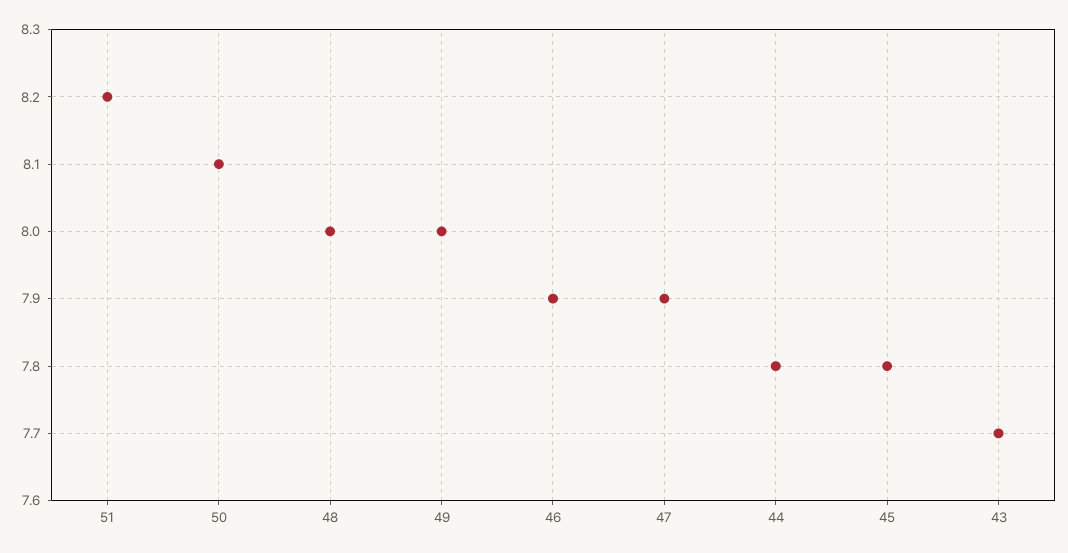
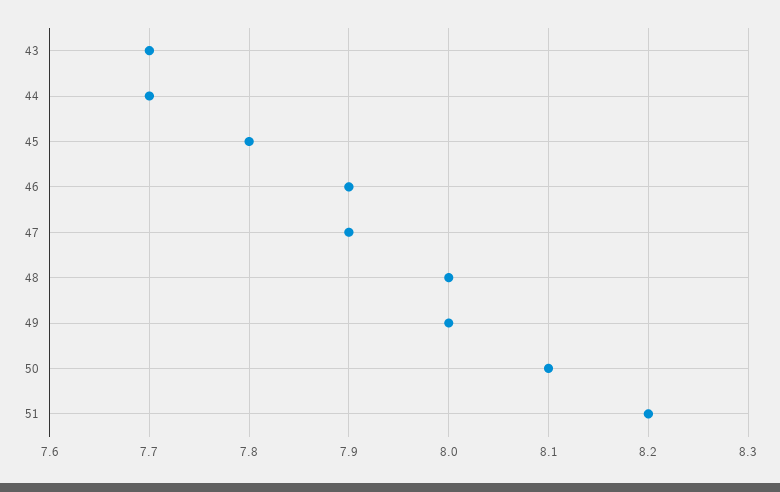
44: 7.8 -> 7.7

